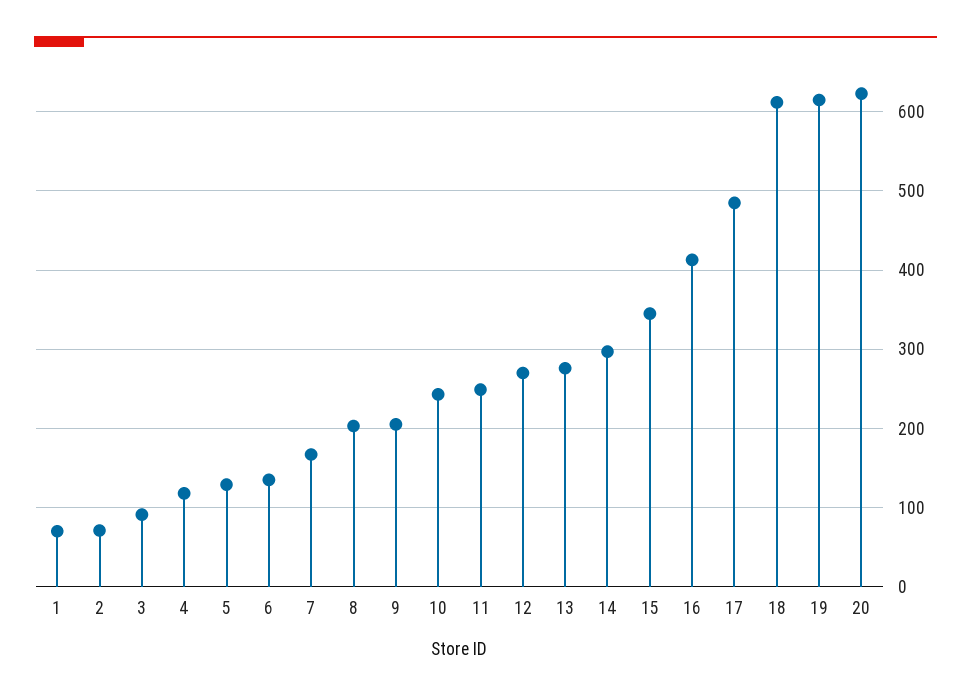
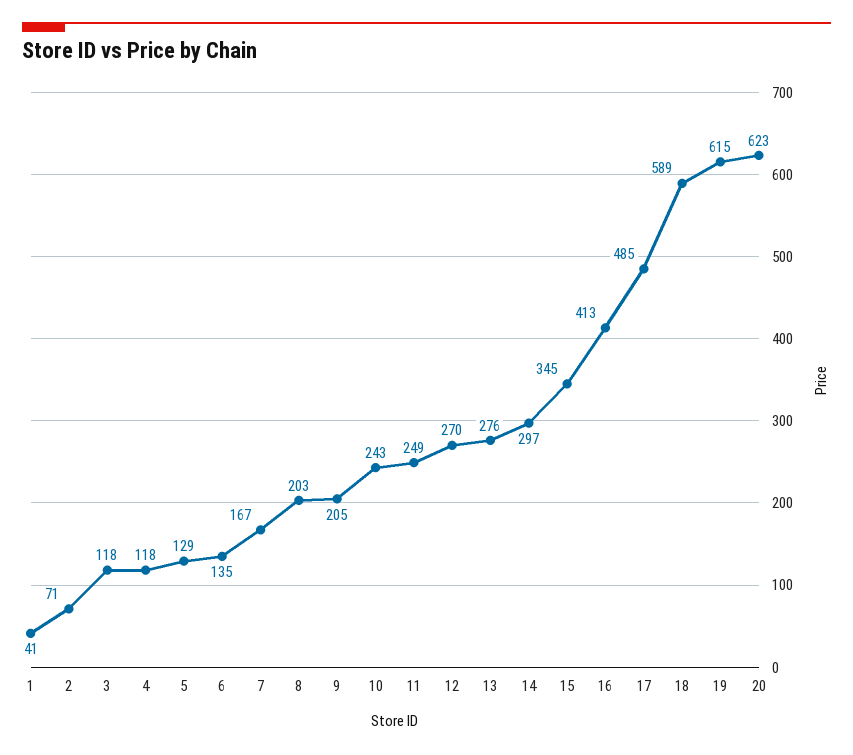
1: 70 -> 41
3: 90 -> 118
18: 610 -> 589

